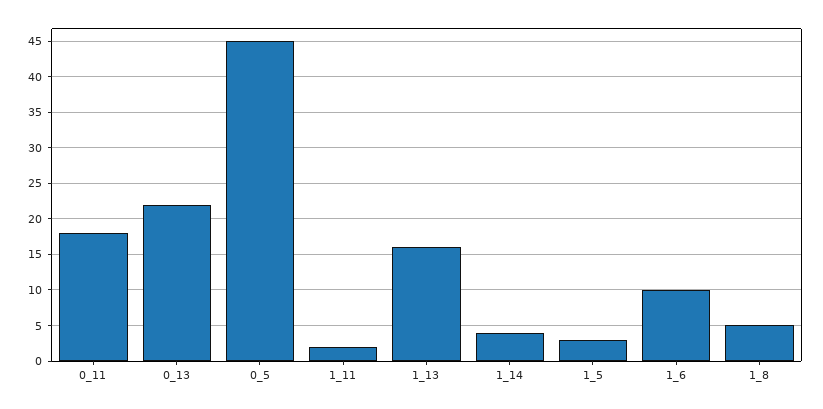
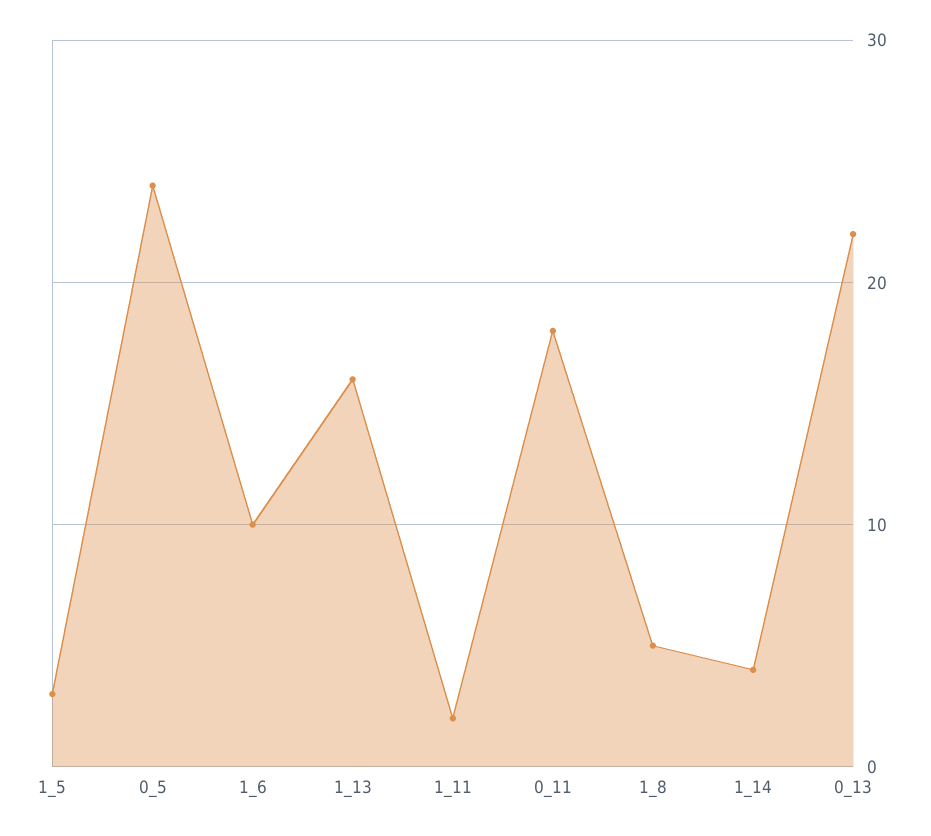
0_5: 45 -> 24

